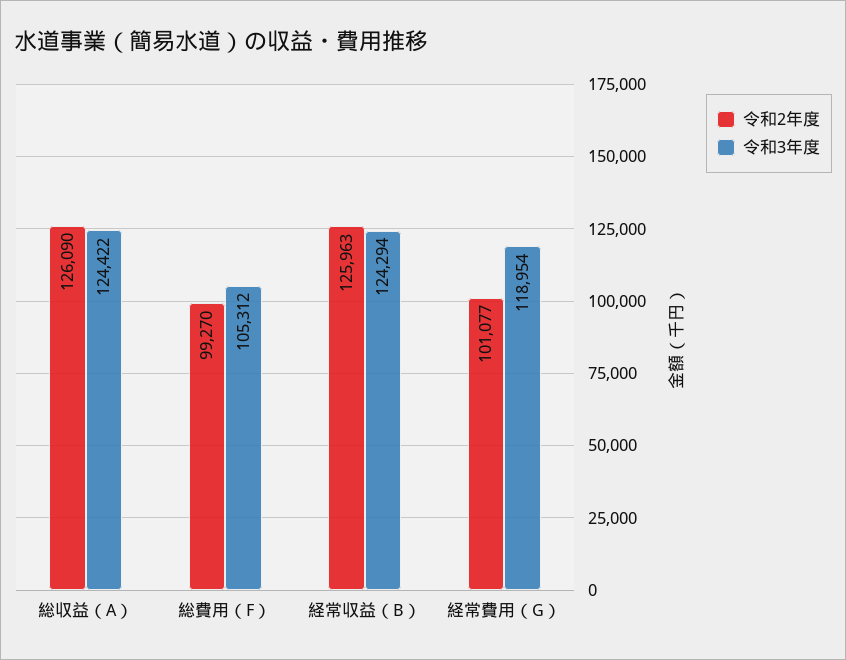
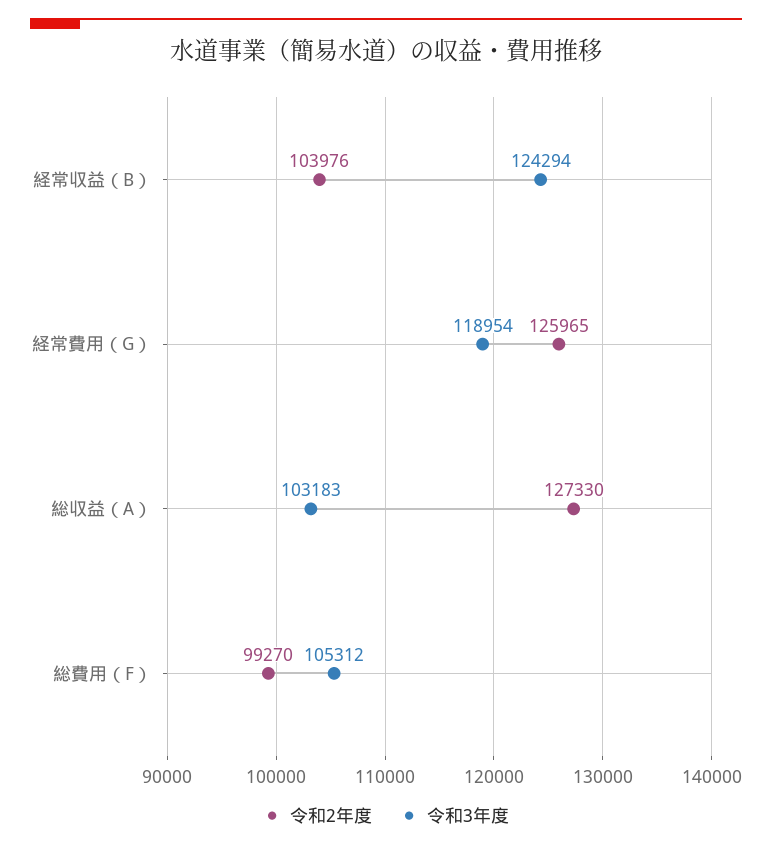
令和2年度, 総収益（A）: 126090 -> 127330
令和3年度, 総収益（A）: 124422 -> 103183
令和2年度, 経常収益（B）: 125963 -> 103976
令和2年度, 経常費用（G）: 101077 -> 125965

